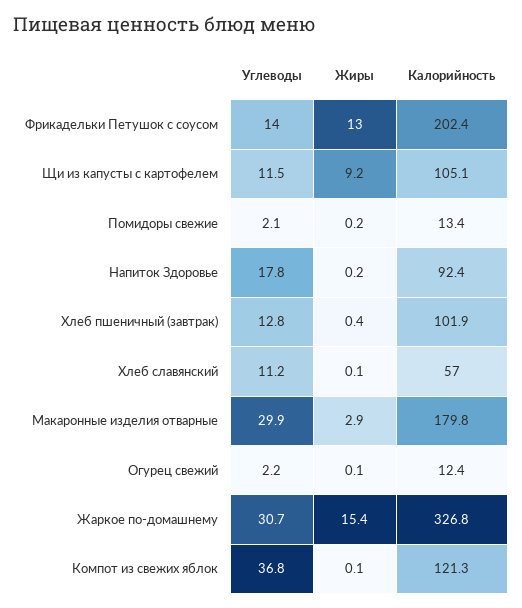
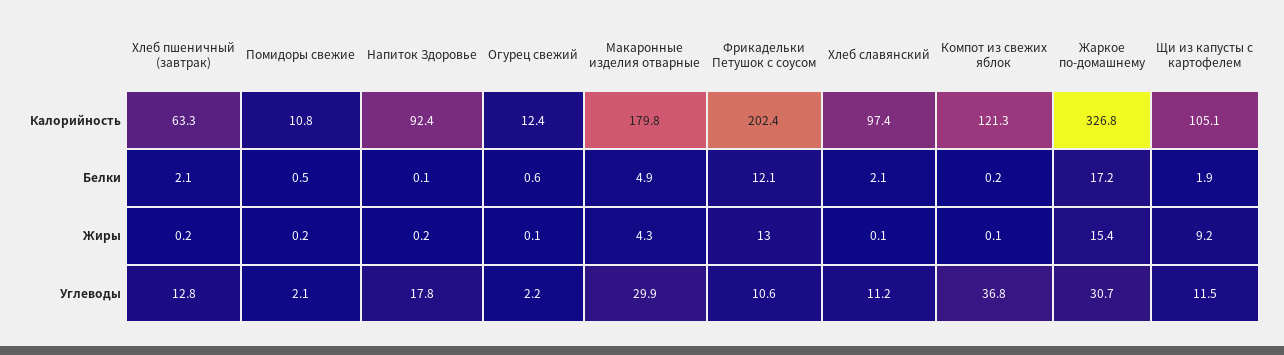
Углеводы, Фрикадельки Петушок с соусом: 14 -> 10.6
Калорийность, Помидоры свежие: 13.4 -> 10.8
Жиры, Хлеб пшеничный (завтрак): 0.4 -> 0.2
Калорийность, Хлеб пшеничный (завтрак): 101.9 -> 63.3
Калорийность, Хлеб славянский: 57 -> 97.4
Жиры, Макаронные изделия отварные: 2.9 -> 4.3
Белки, Хлеб пшеничный (завтрак): none -> 2.1
Белки, Помидоры свежие: none -> 0.5
Белки, Напиток Здоровье: none -> 0.1
Белки, Огурец свежий: none -> 0.6
Белки, Макаронные изделия отварные: none -> 4.9
Белки, Фрикадельки Петушок с соусом: none -> 12.1
Белки, Хлеб славянский: none -> 2.1
Белки, Компот из свежих яблок: none -> 0.2
Белки, Жаркое по-домашнему: none -> 17.2
Белки, Щи из капусты с картофелем: none -> 1.9

